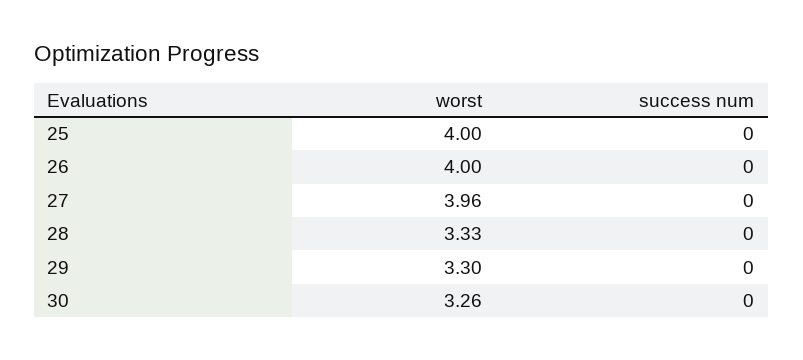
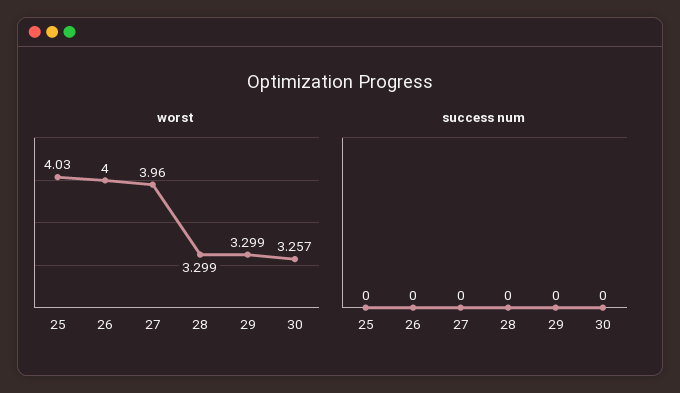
worst, 25: 4 -> 4.03
worst, 28: 3.33 -> 3.299

